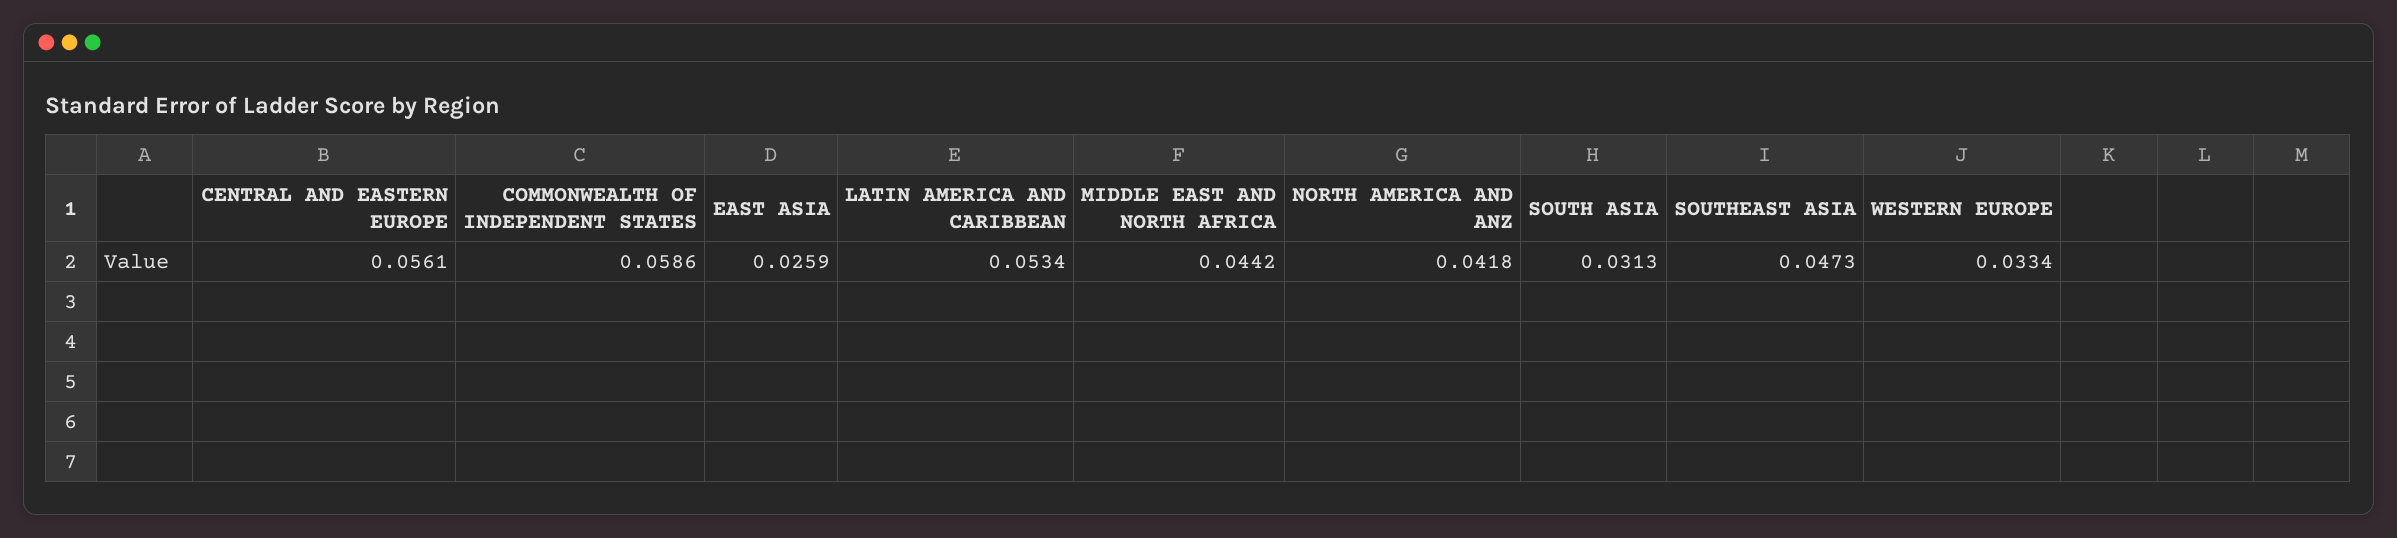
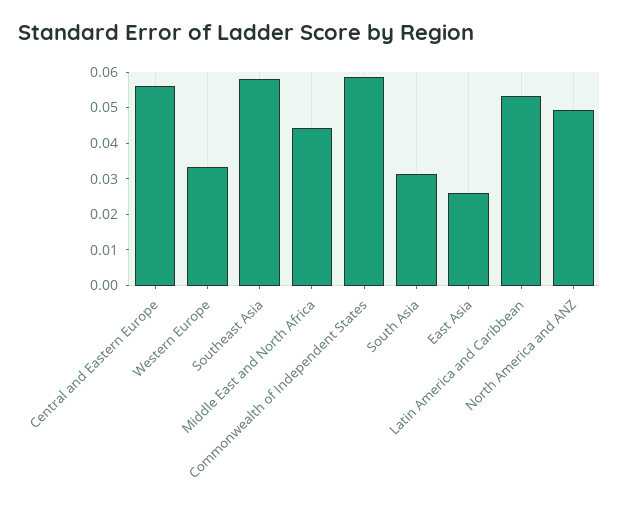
NORTH AMERICA AND ANZ: 0.0418 -> 0.05
SOUTHEAST ASIA: 0.0473 -> 0.0575

